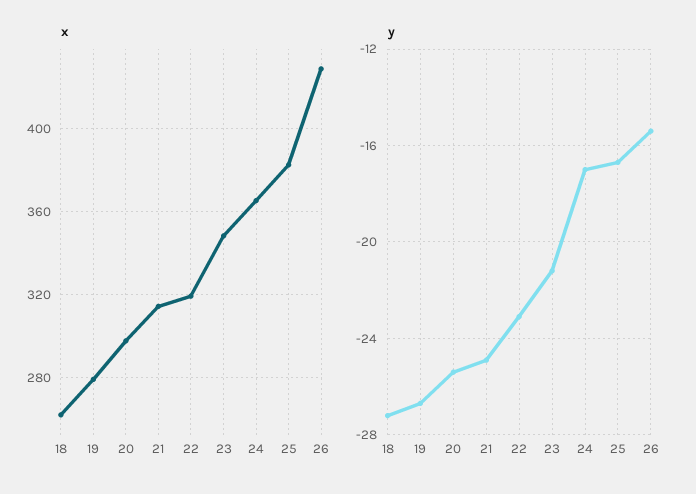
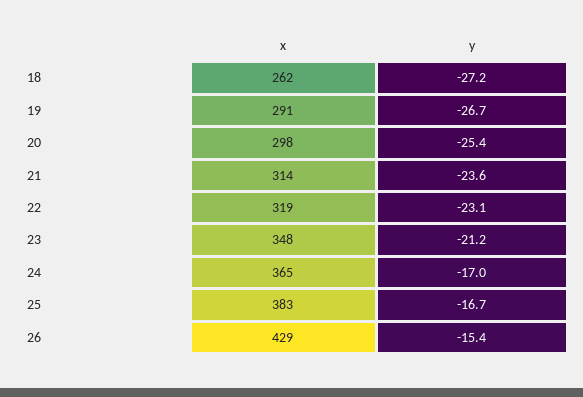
x, 19: 280 -> 291
y, 21: -25 -> -23.6

